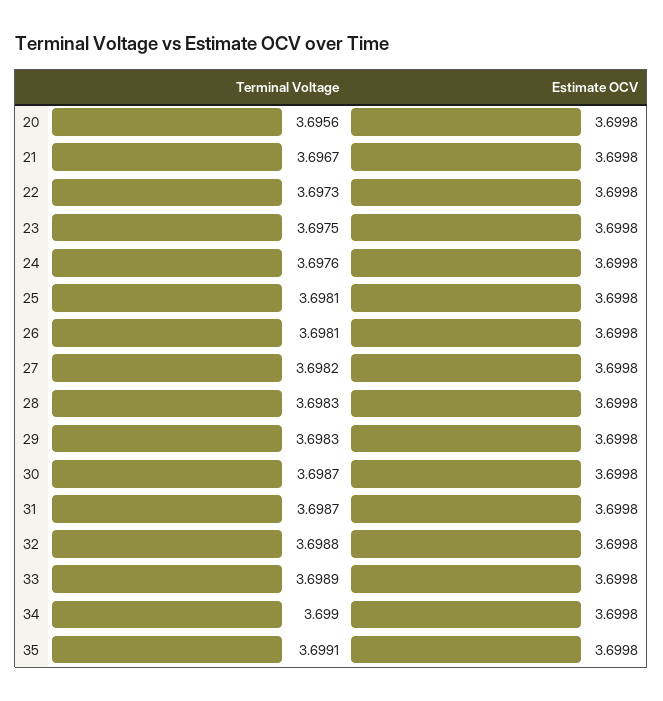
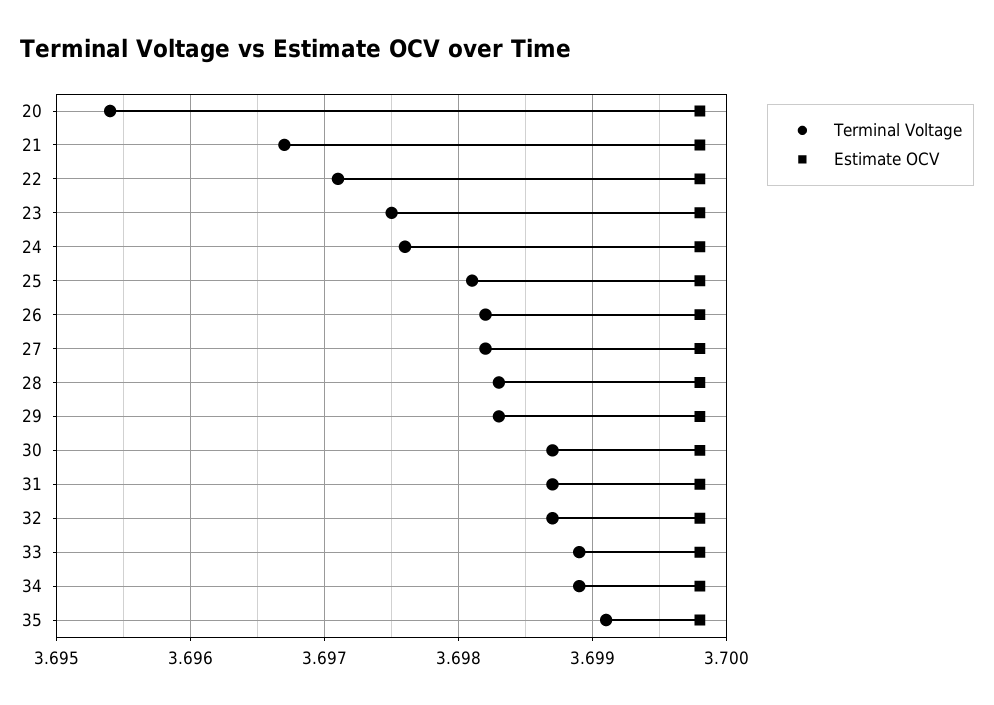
Terminal Voltage, 20: 3.6956 -> 3.6954
Terminal Voltage, 22: 3.6973 -> 3.6971
Terminal Voltage, 26: 3.6981 -> 3.6982
Terminal Voltage, 32: 3.6988 -> 3.6987
Terminal Voltage, 34: 3.699 -> 3.6989

